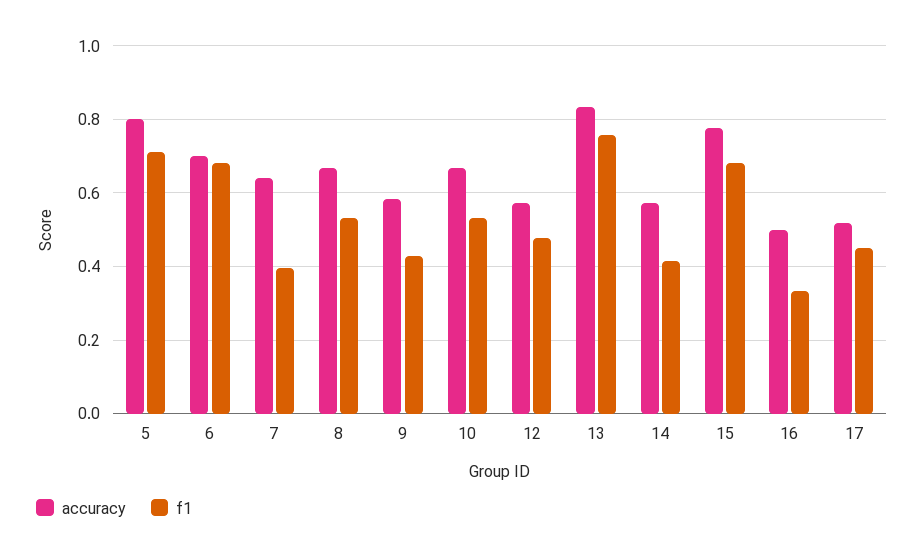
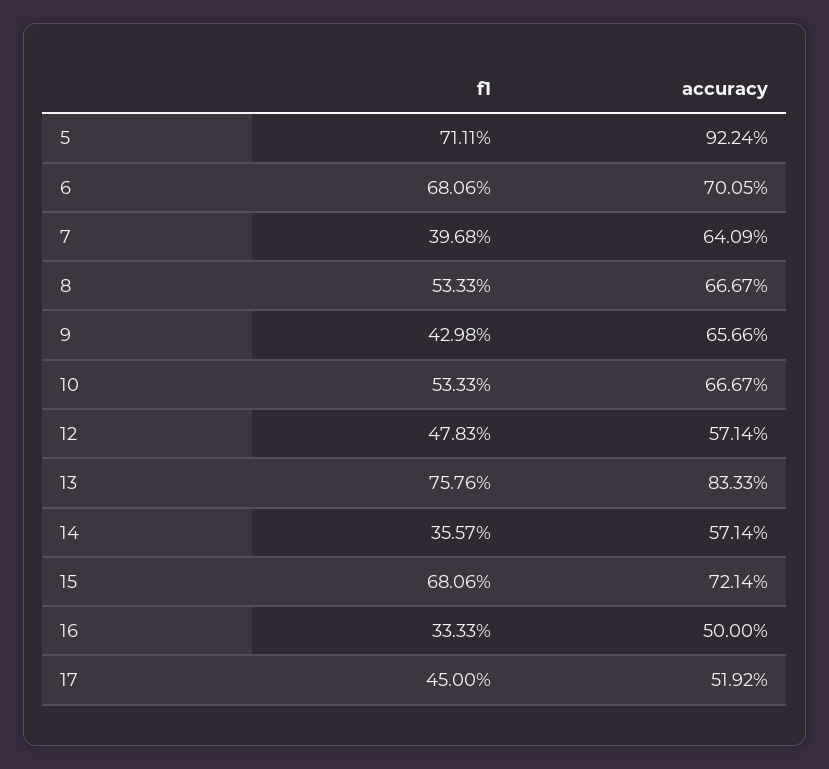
accuracy, 5: 0.8 -> 0.9224
accuracy, 9: 0.58 -> 0.6566
f1, 14: 0.42 -> 0.3557
accuracy, 15: 0.78 -> 0.7214

